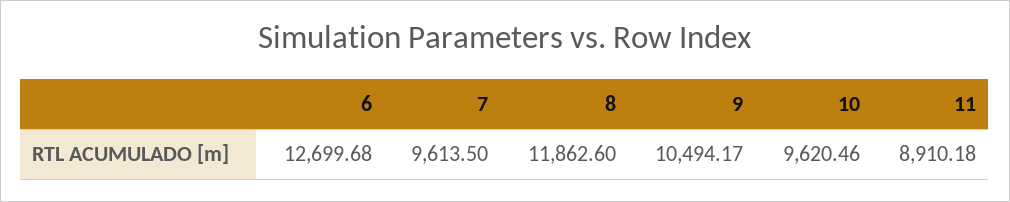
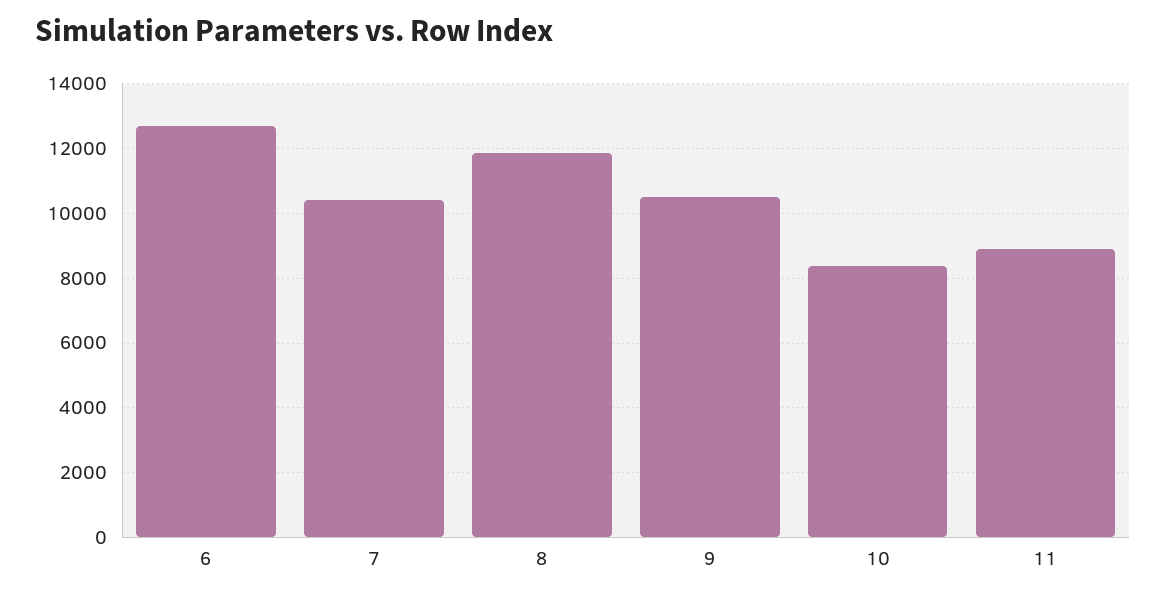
7: 9613.5 -> 10400
10: 9620.46 -> 8400

